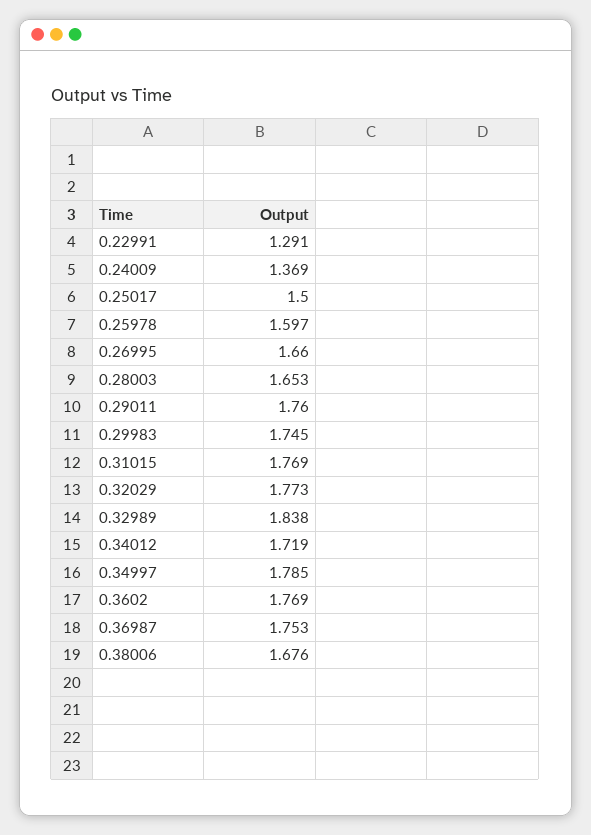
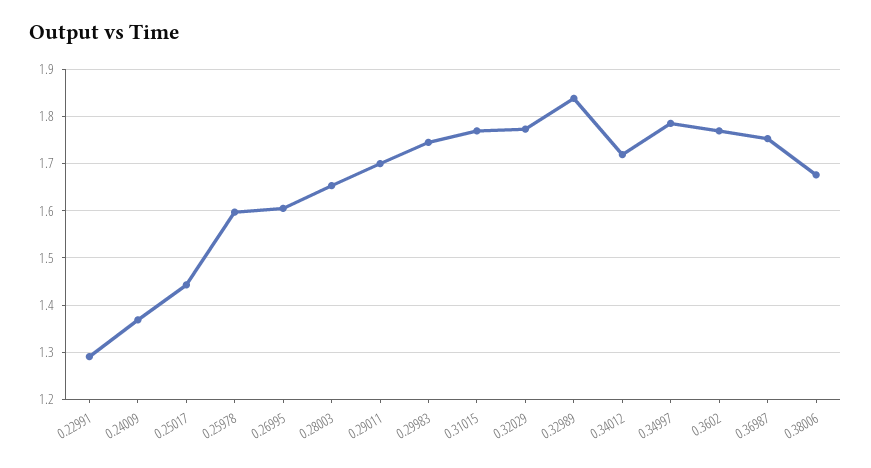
0.25017: 1.5 -> 1.44
0.26995: 1.66 -> 1.6
0.29011: 1.76 -> 1.7

